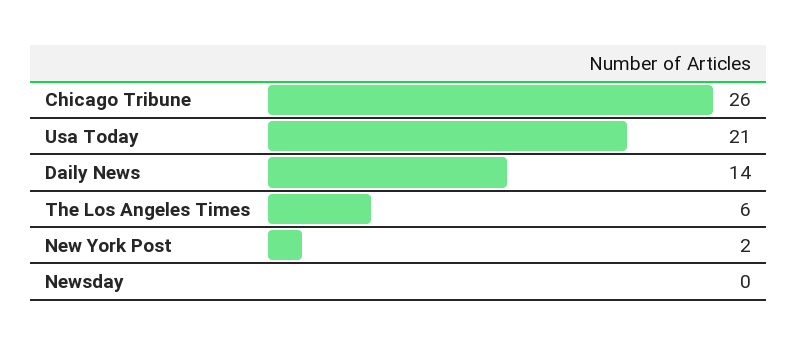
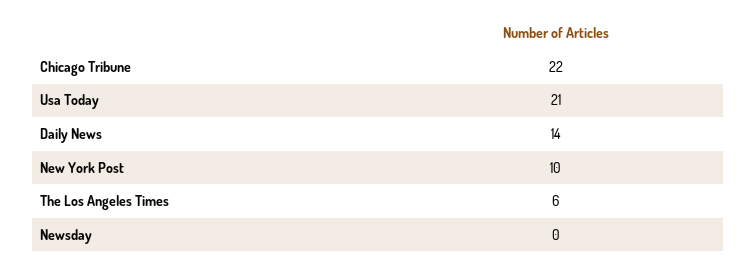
Chicago Tribune: 26 -> 22
New York Post: 2 -> 10

